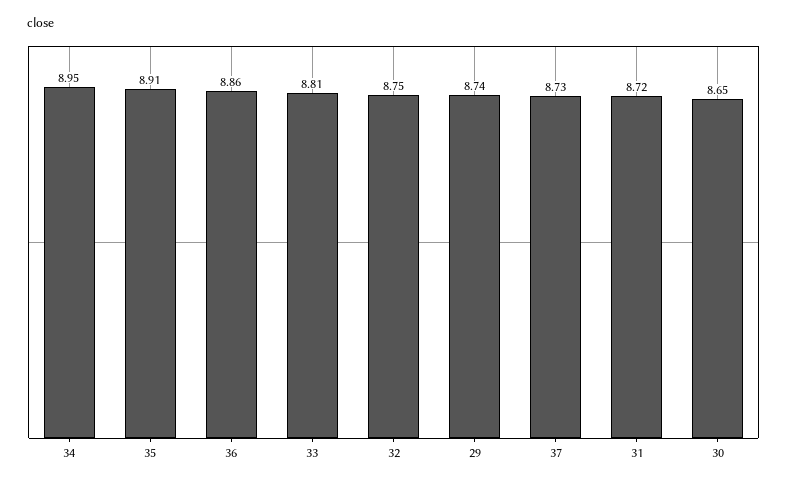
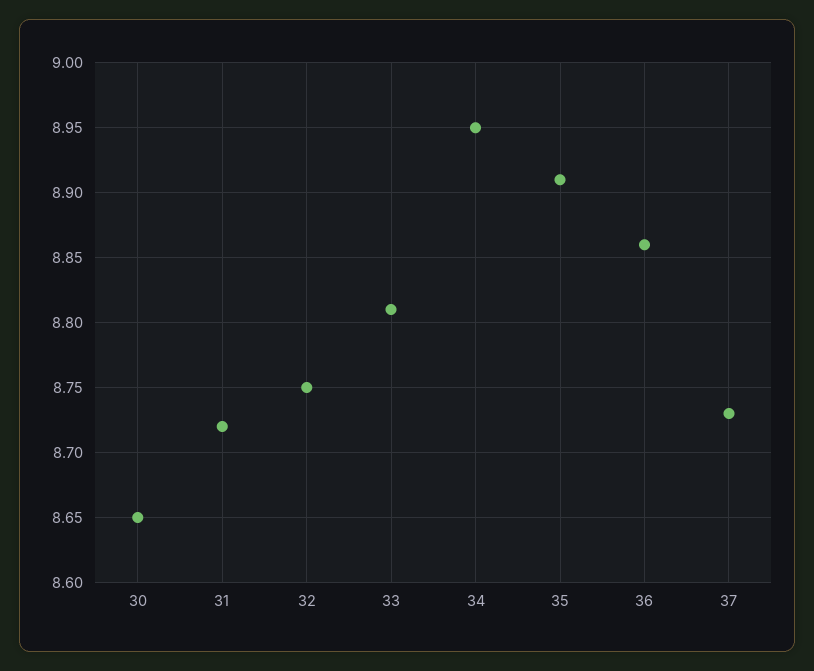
29: 8.74 -> none

